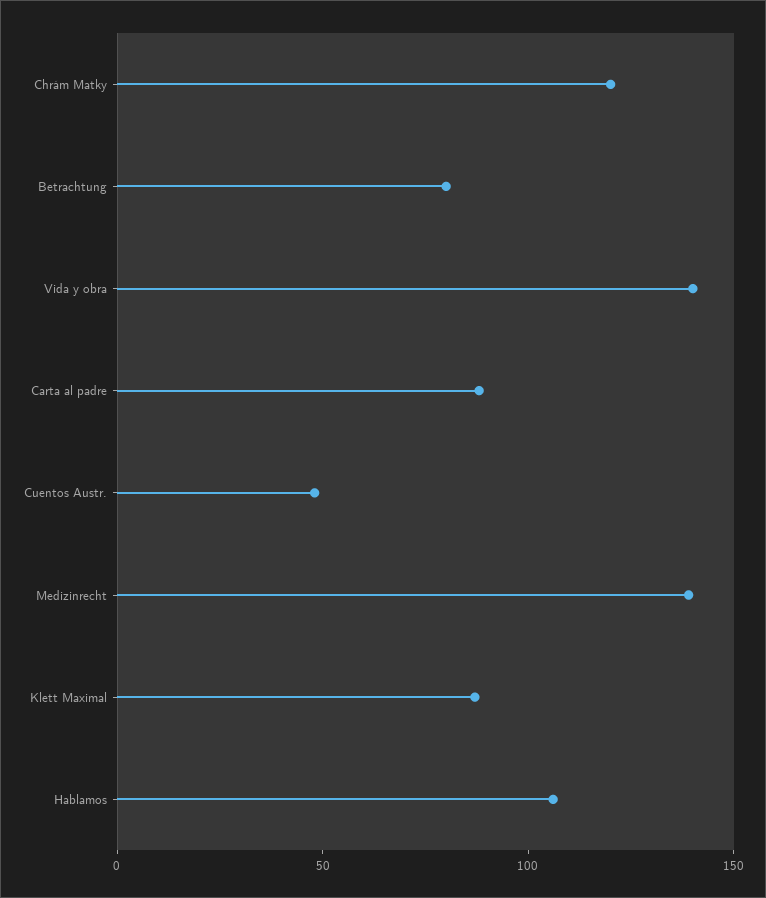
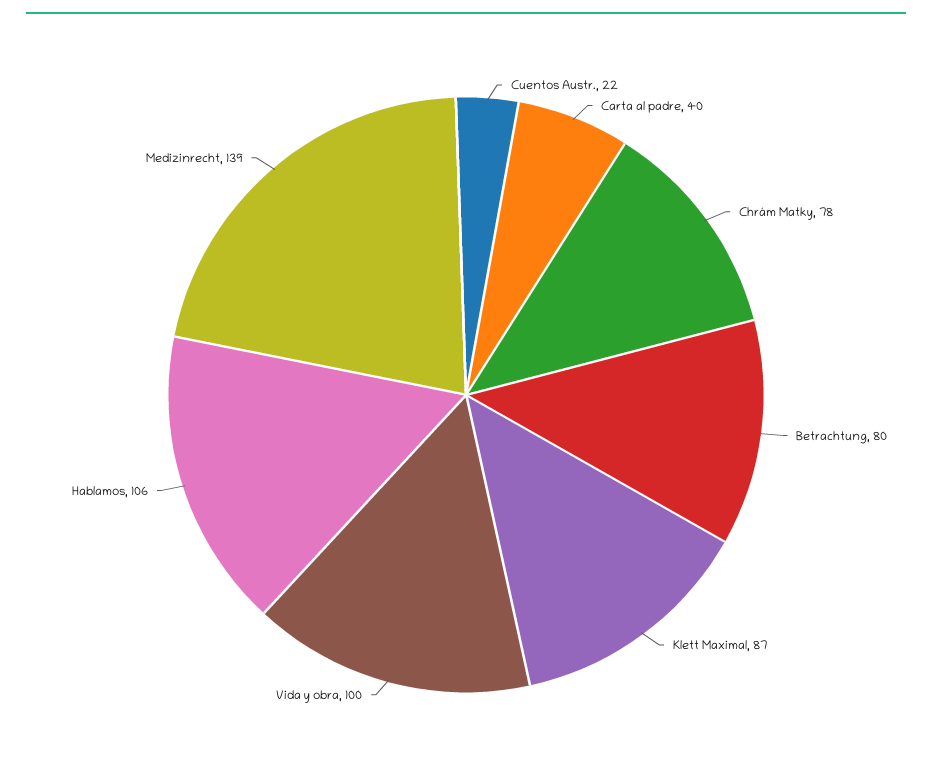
Chrám Matky: 120 -> 78
Vida y obra: 140 -> 100
Carta al padre: 90 -> 40
Cuentos Austr.: 50 -> 22

